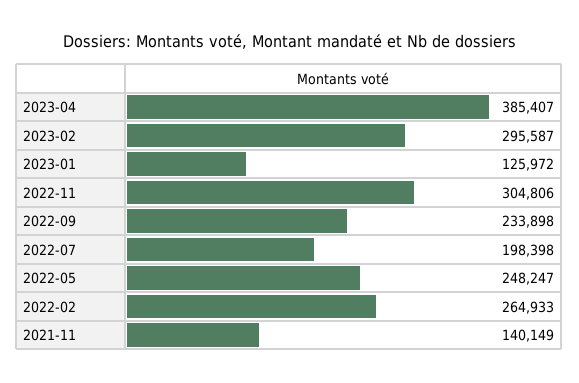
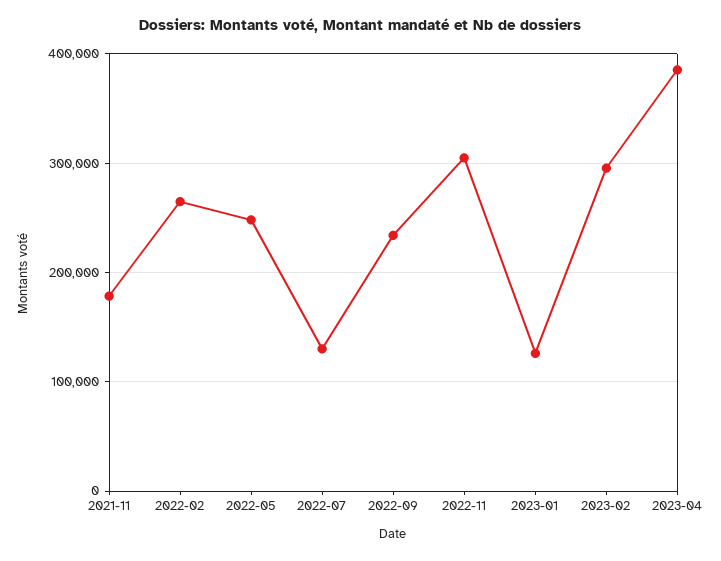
2022-07: 198398 -> 130000
2021-11: 140149 -> 180000

